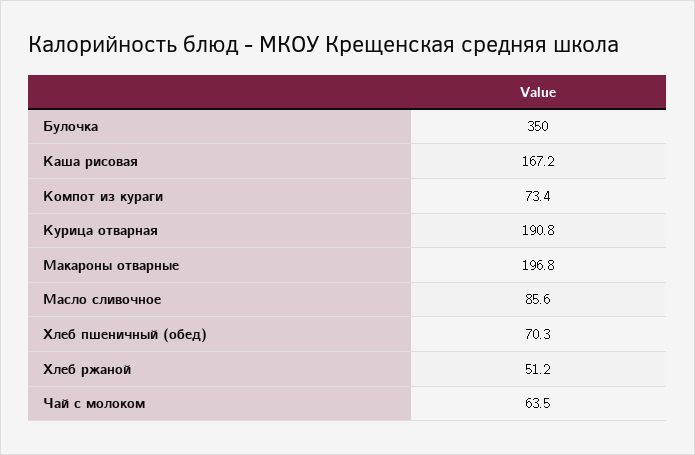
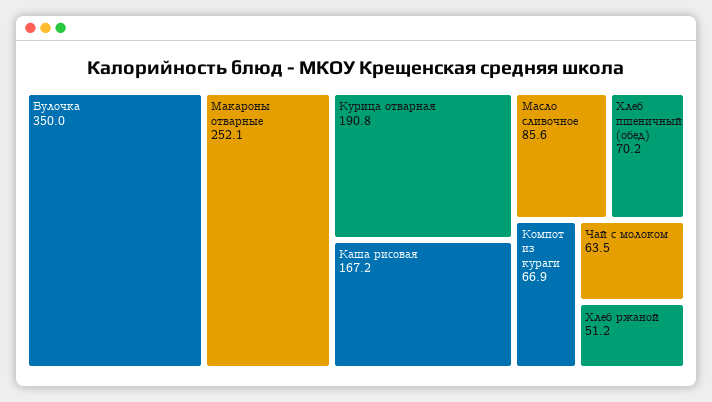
Компот из кураги: 73.4 -> 66.9
Макароны отварные: 196.8 -> 252.1
Хлеб пшеничный (обед): 70.3 -> 70.2

